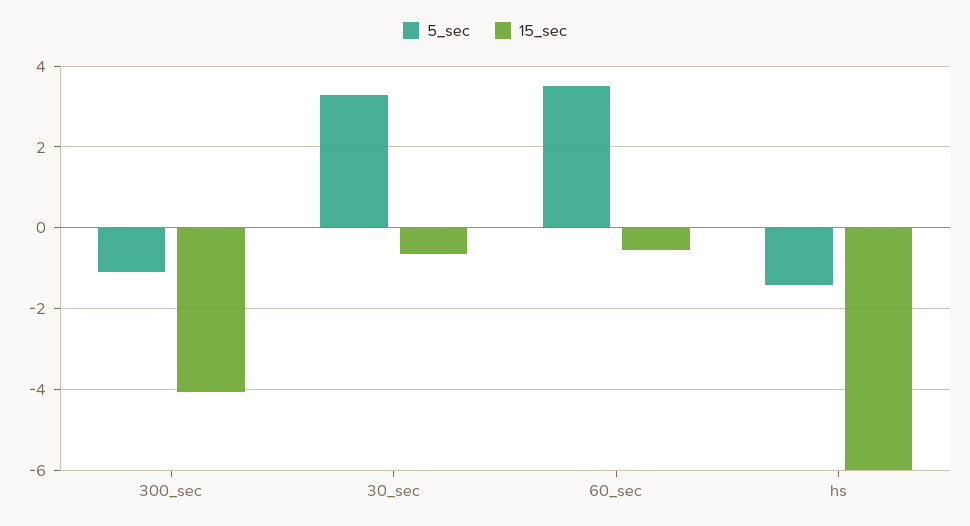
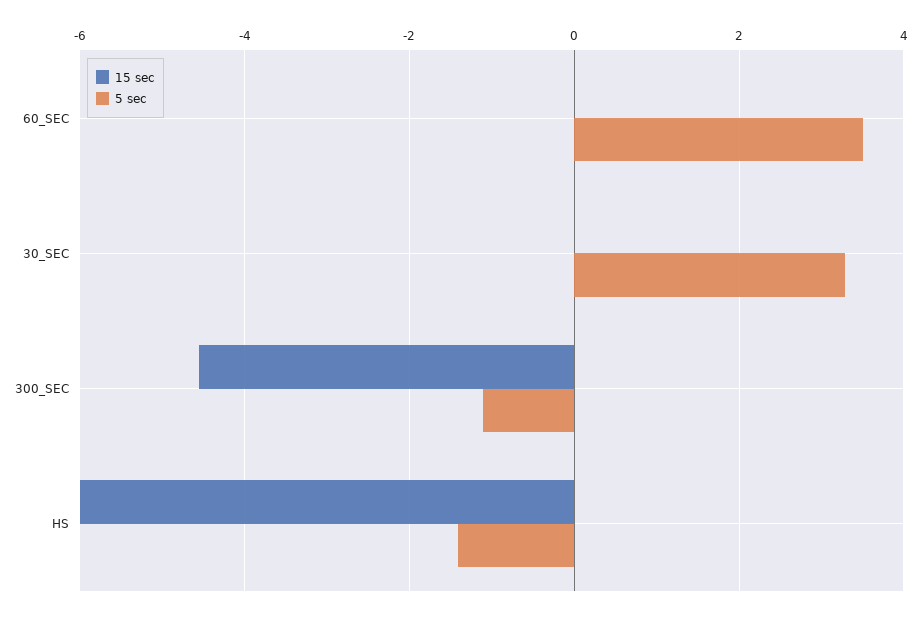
15_sec, 300_sec: -4 -> -4.6
15_sec, 30_sec: -0.6 -> 0
15_sec, 60_sec: -0.6 -> 0

